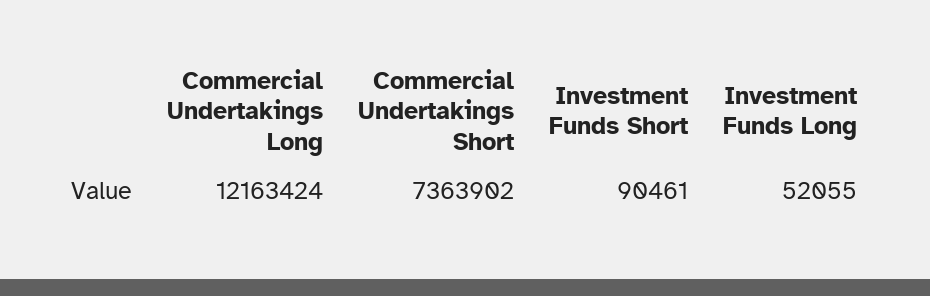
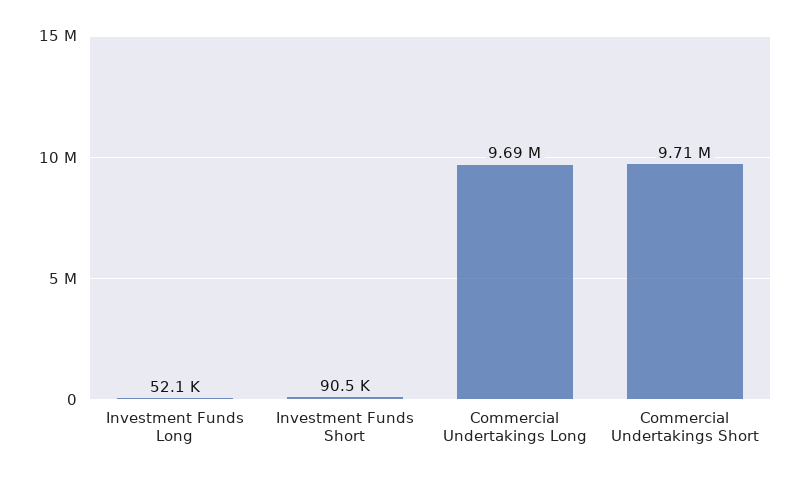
Commercial Undertakings Long: 12163424 -> 9690000
Commercial Undertakings Short: 7363902 -> 9710000

